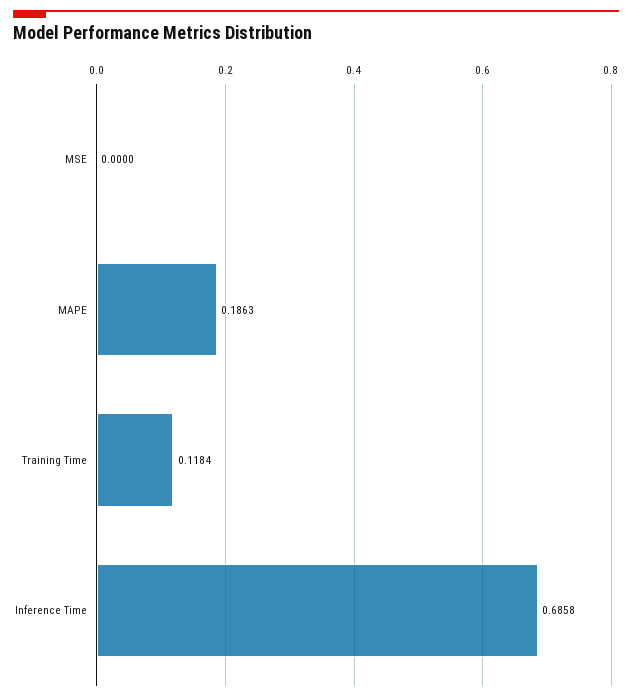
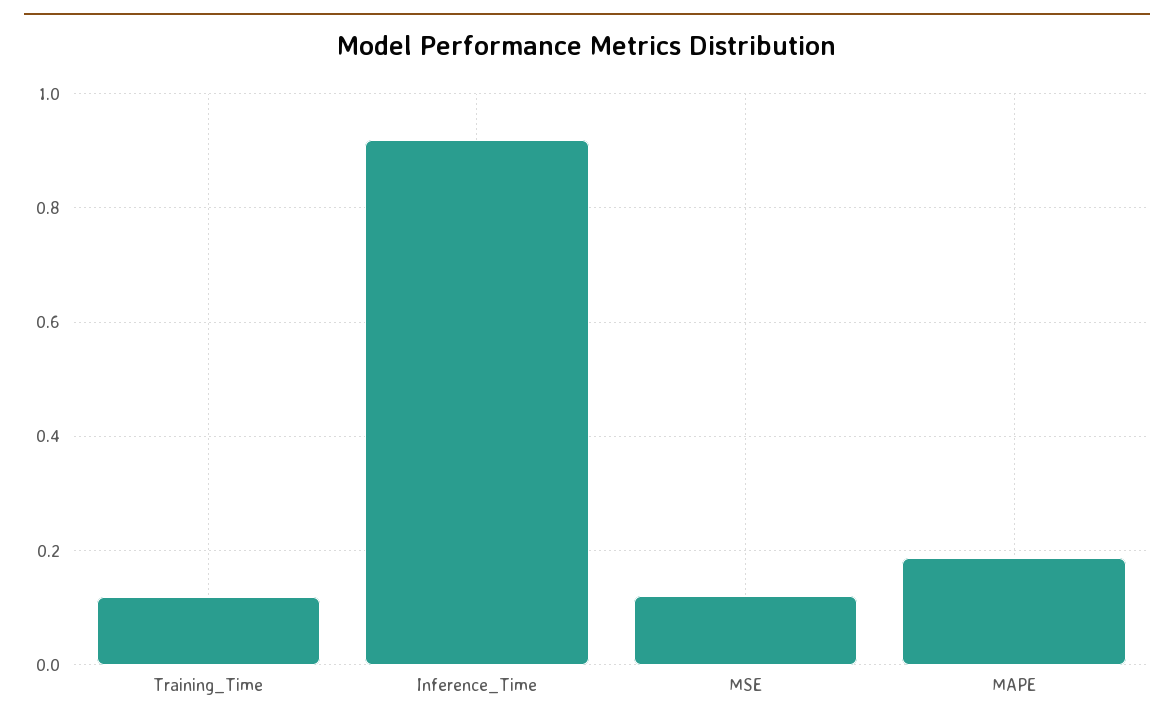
MSE: 0 -> 0.12
Inference Time: 0.6858 -> 0.92

